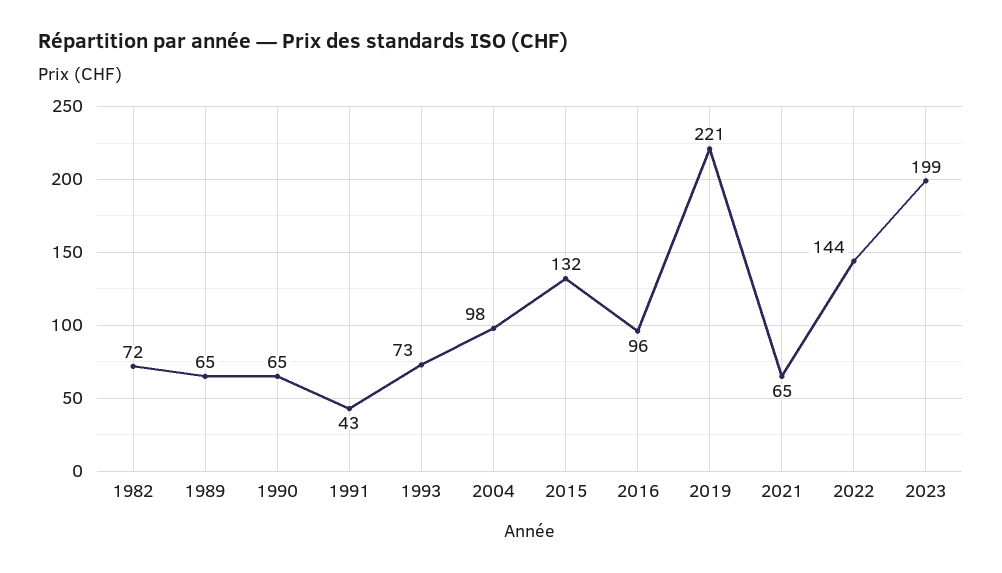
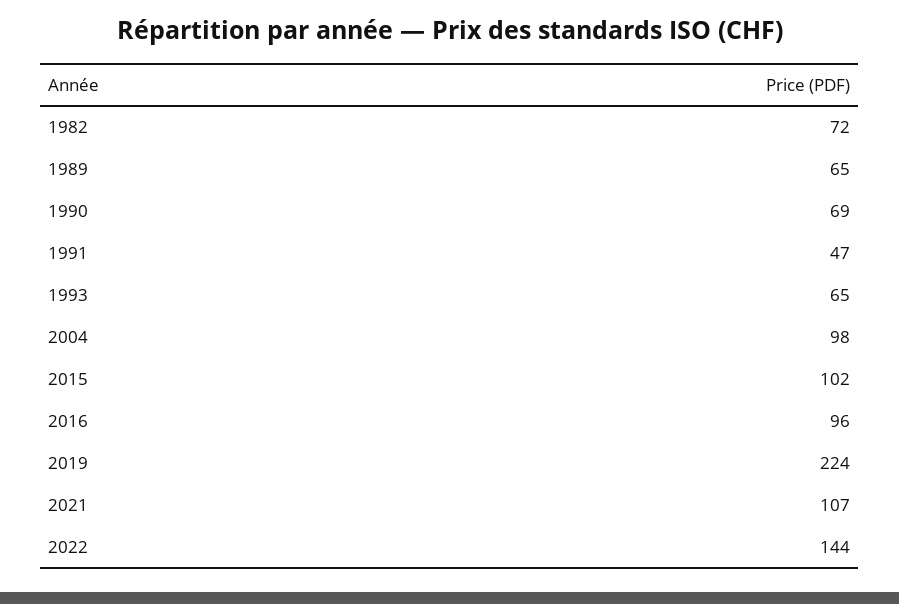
1990: 65 -> 69
1991: 43 -> 47
1993: 73 -> 65
2015: 132 -> 102
2019: 221 -> 224
2021: 65 -> 107
2023: 199 -> none

